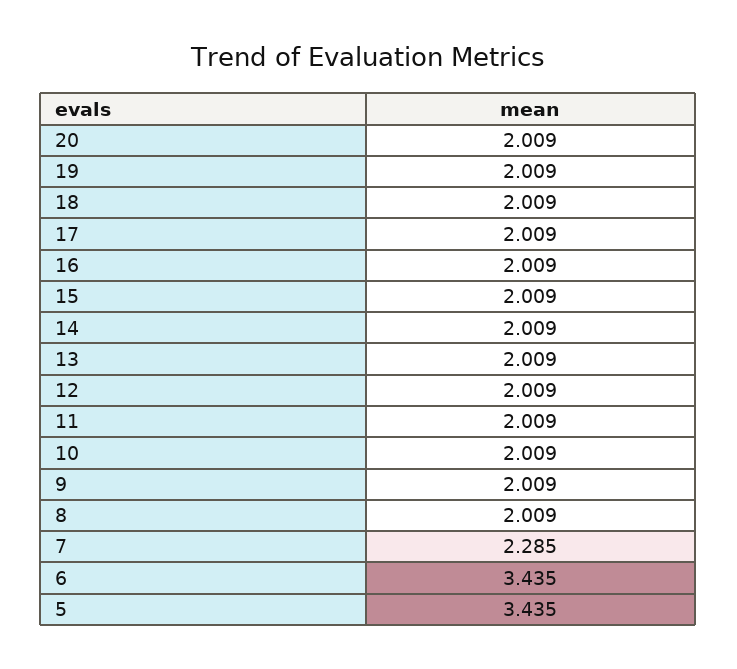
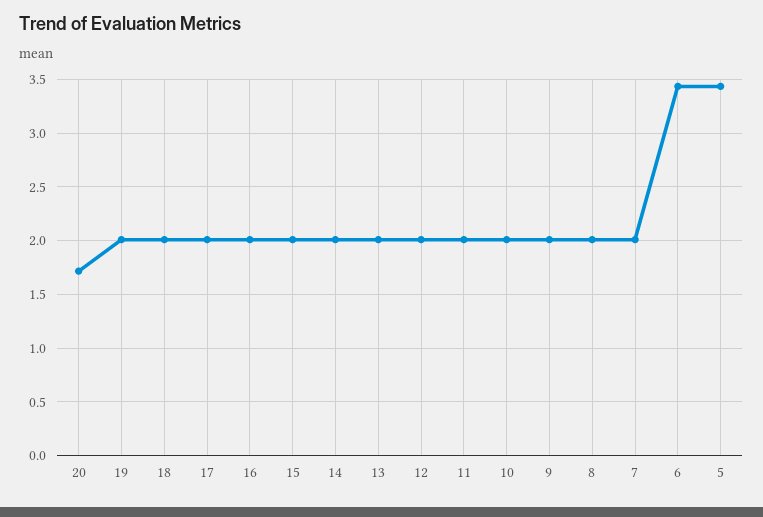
20: 2.009 -> 1.7
7: 2.285 -> 2

